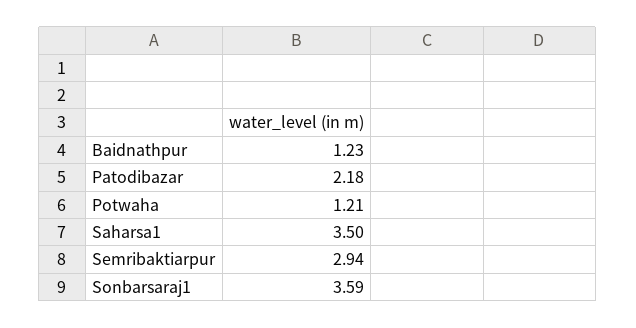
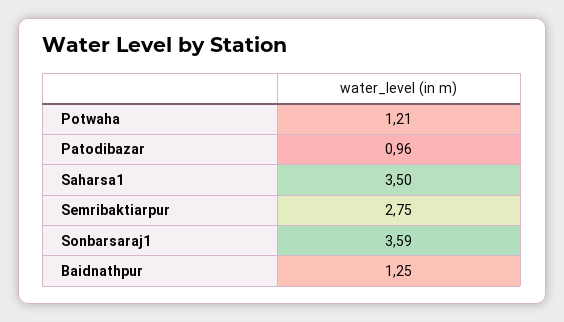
Baidnathpur: 1.23 -> 1.25
Patodibazar: 2.18 -> 0.96
Semribaktiarpur: 2.94 -> 2.75

